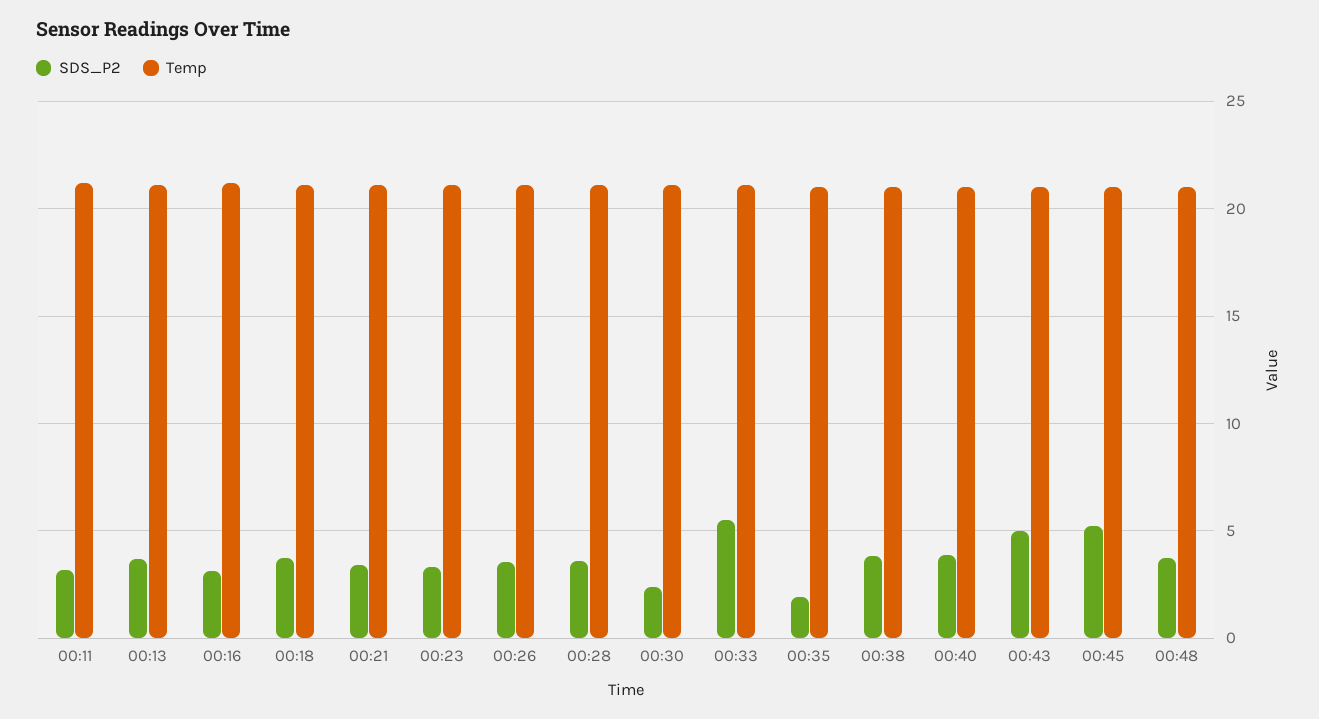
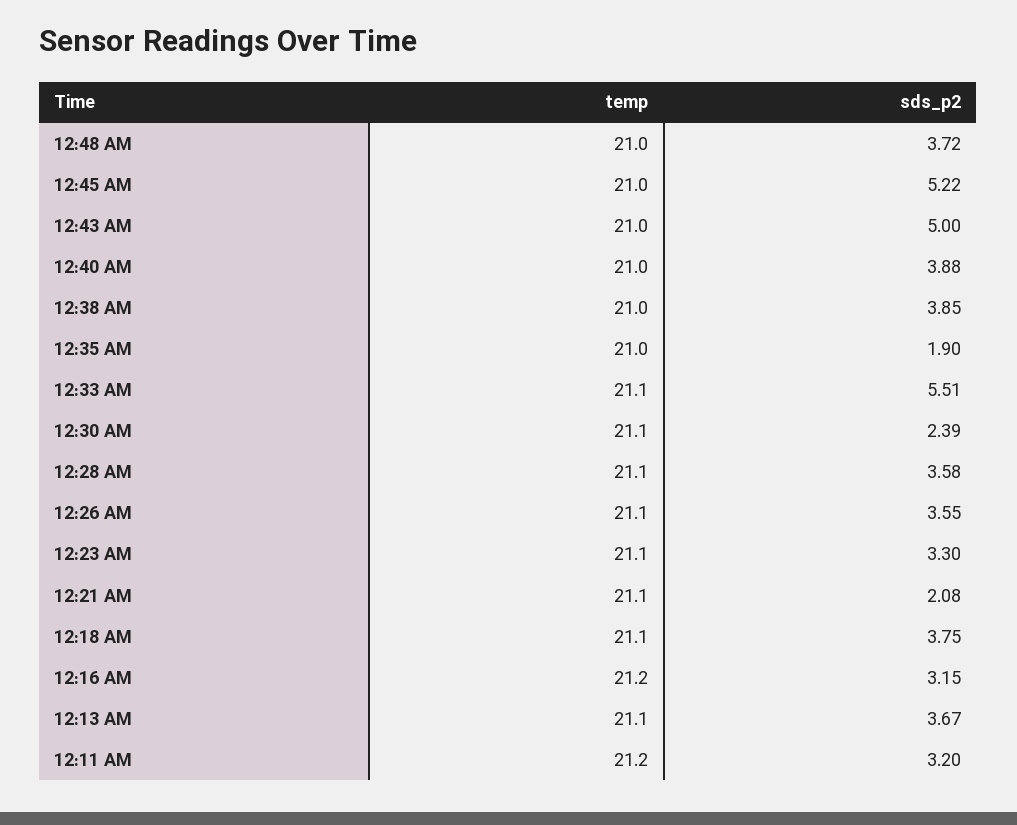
SDS_P2, 00:21: 3.5 -> 2.08

